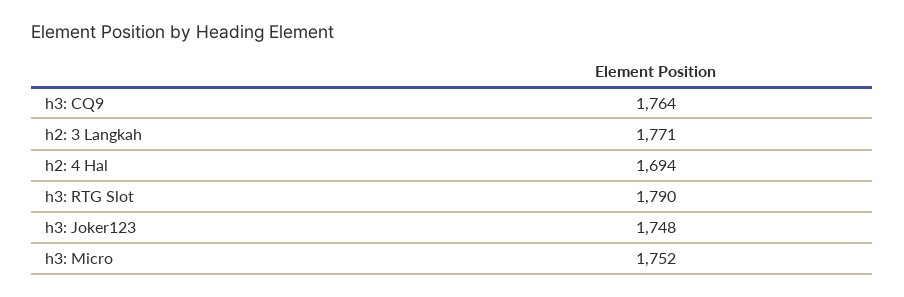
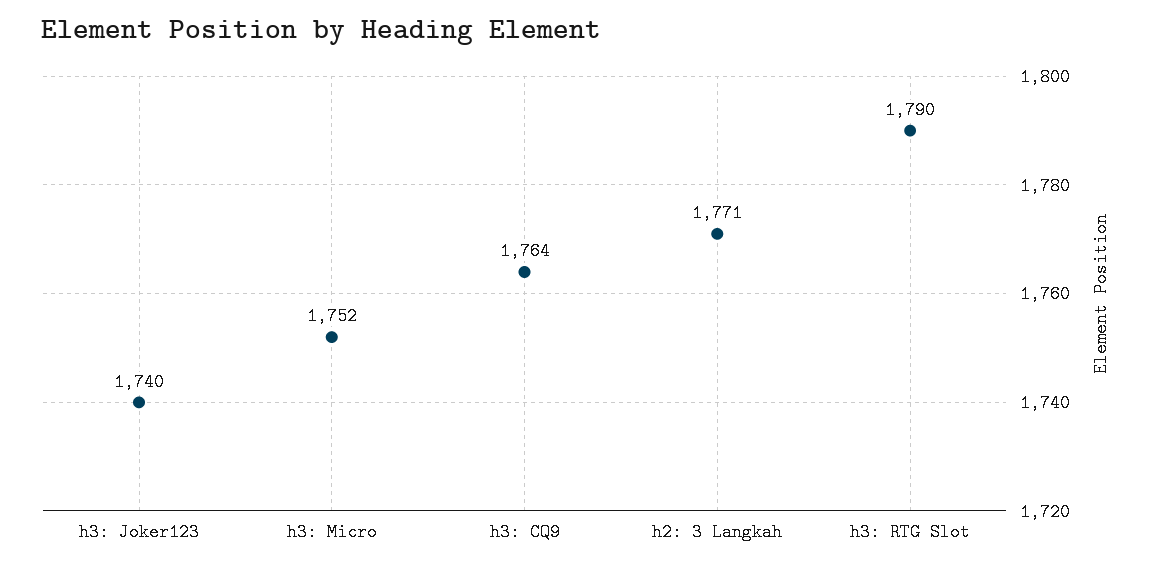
h2: 4 Hal: 1694 -> none
h3: Joker123: 1748 -> 1740

